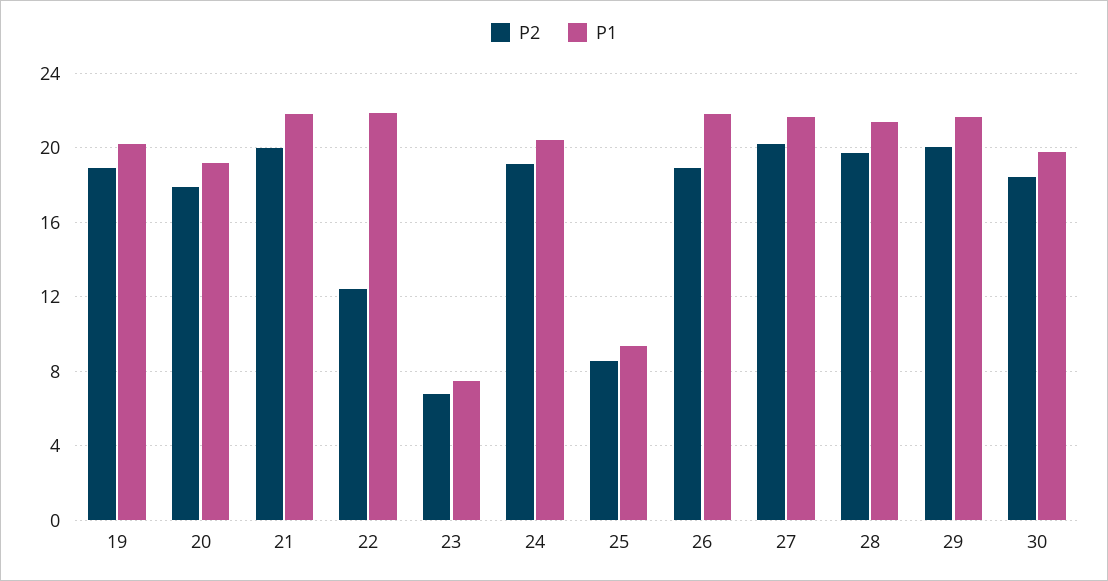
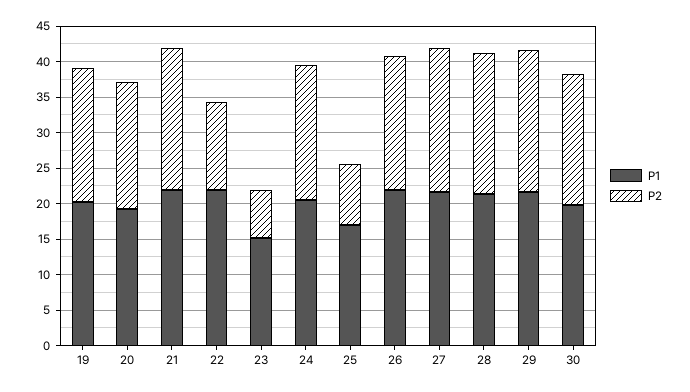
P1, 23: 7.5 -> 15
P1, 25: 9.5 -> 17.5

